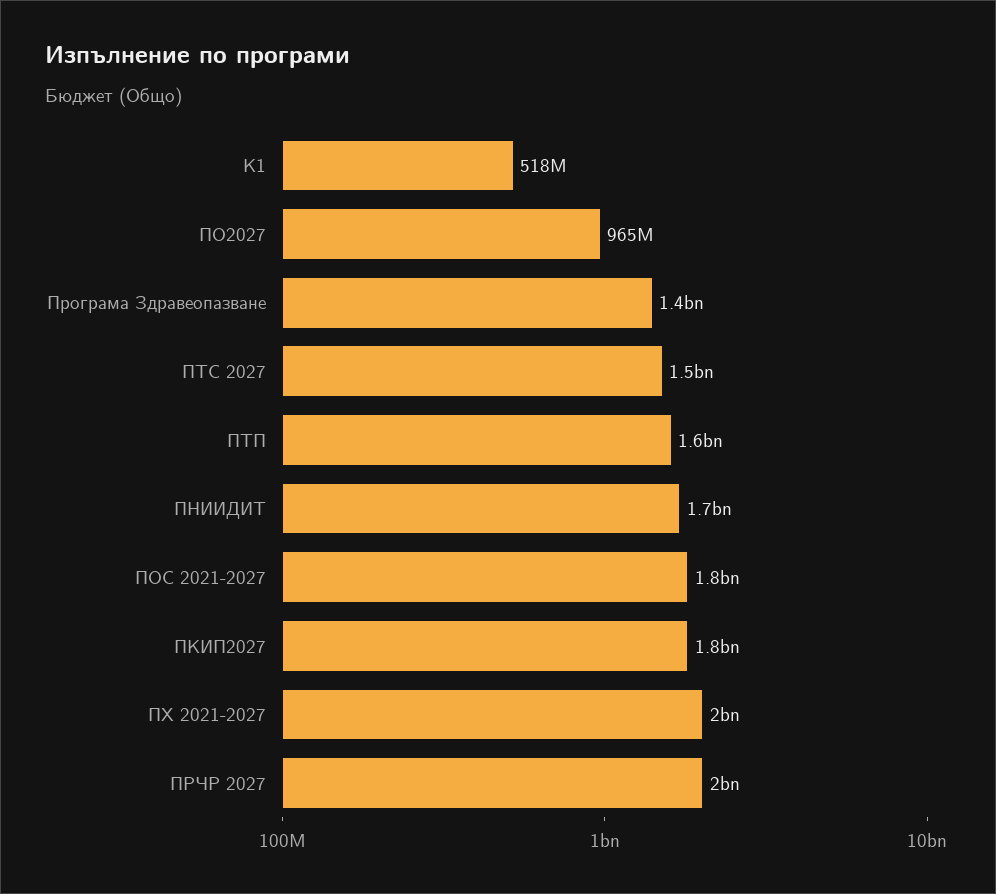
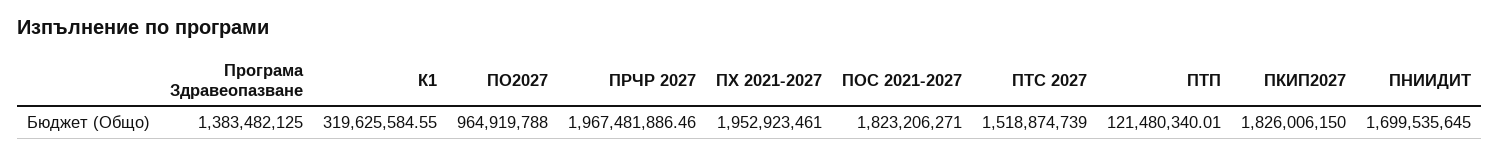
К1: 518000000 -> 319625584.55
ПТП: 1600000000 -> 121480340.01

